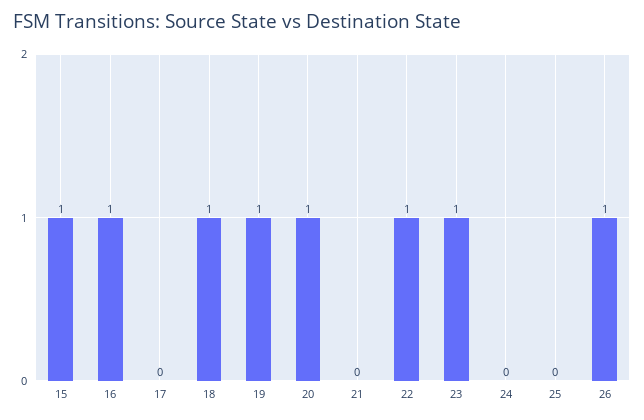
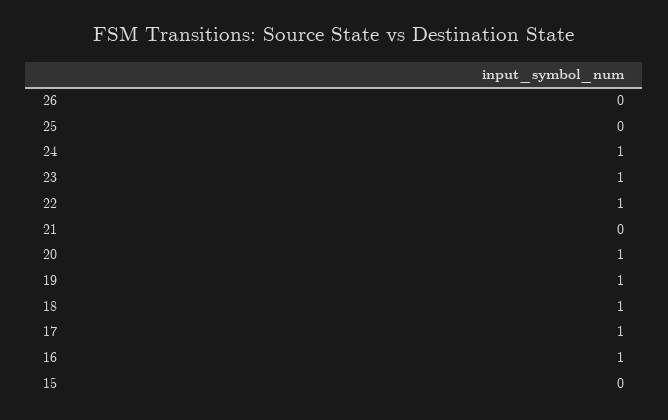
15: 1 -> 0
17: 0 -> 1
24: 0 -> 1
26: 1 -> 0

